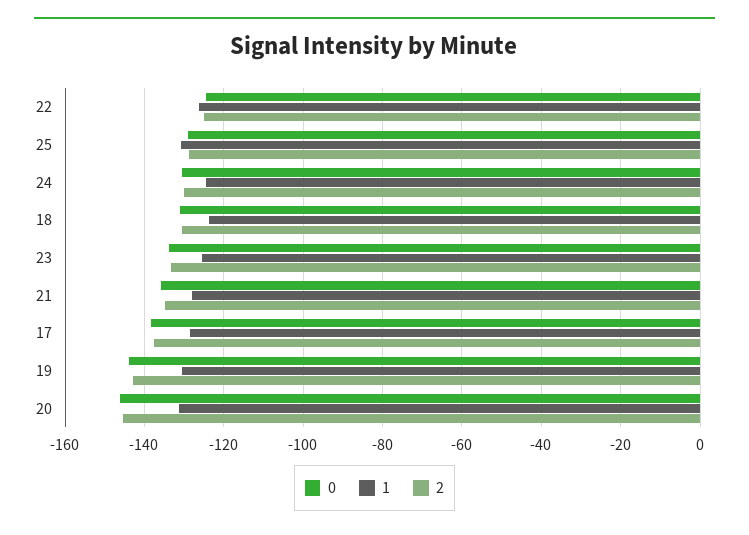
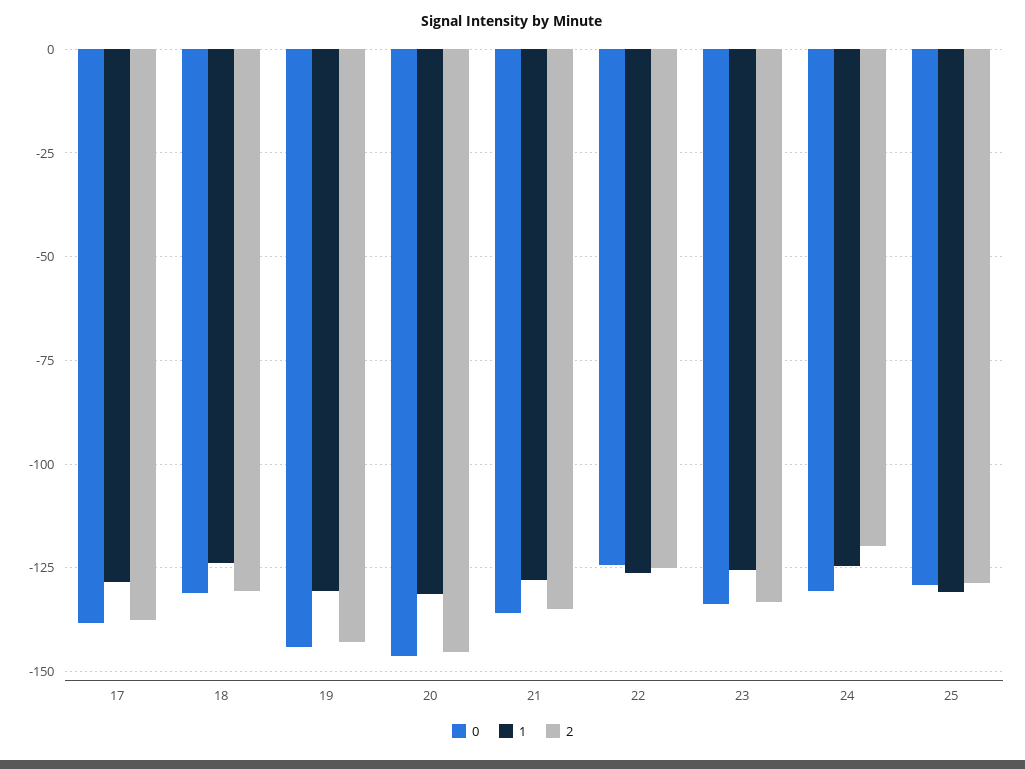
2, 24: -130 -> -120

